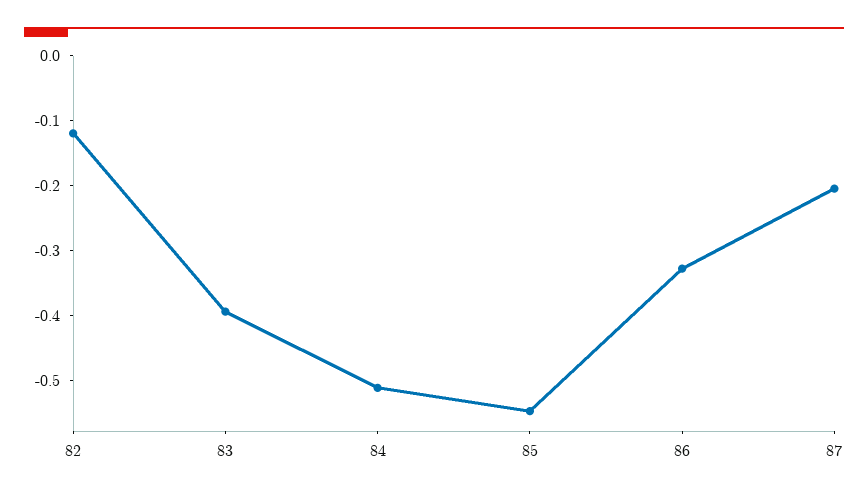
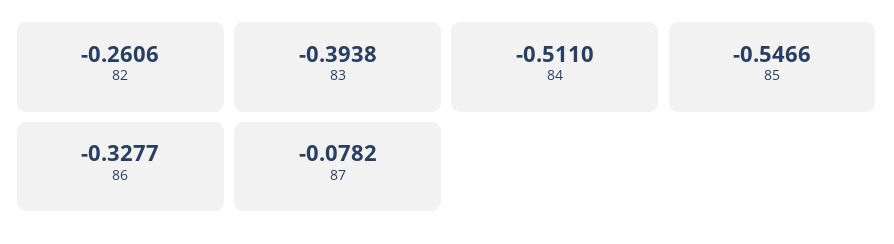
82: -0.12 -> -0.2606
87: -0.2 -> -0.0782

